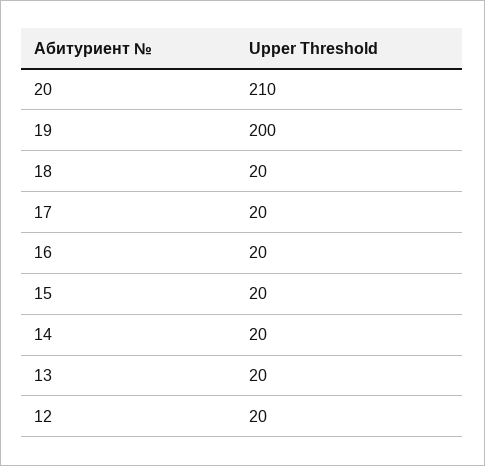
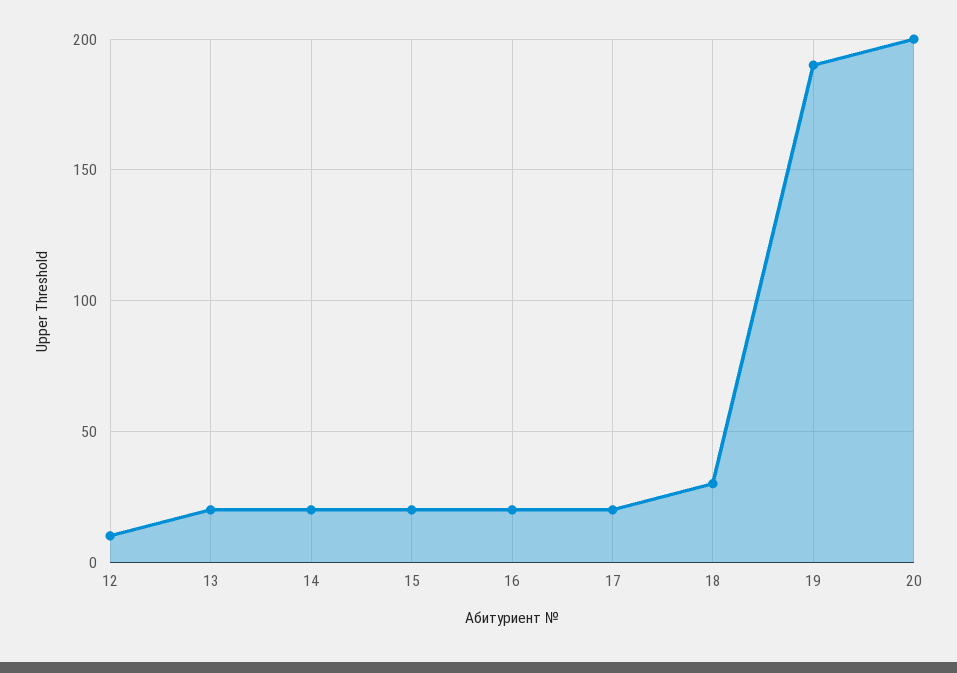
20: 210 -> 200
19: 200 -> 190
18: 20 -> 30
12: 20 -> 10

